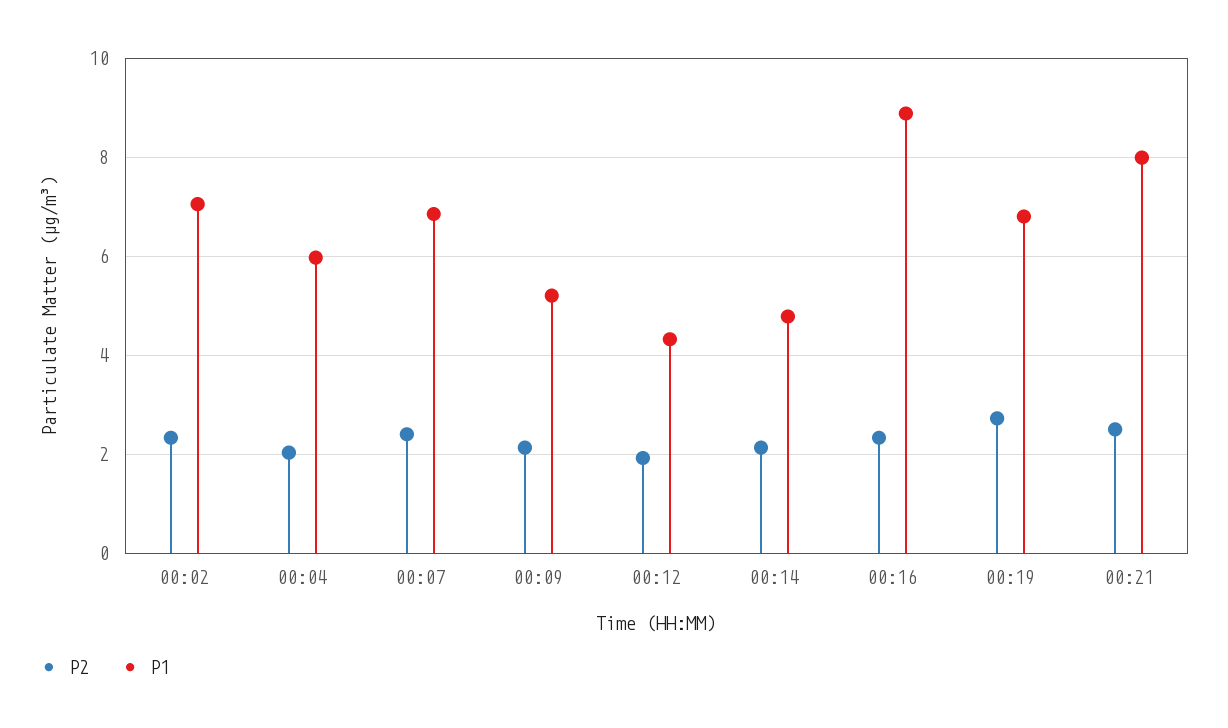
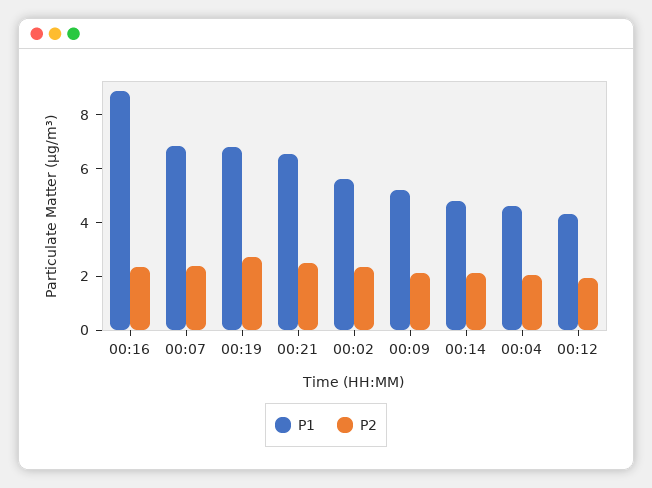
P1, 00:02: 7 -> 5.5
P1, 00:04: 6 -> 4.5
P1, 00:21: 8 -> 6.5

